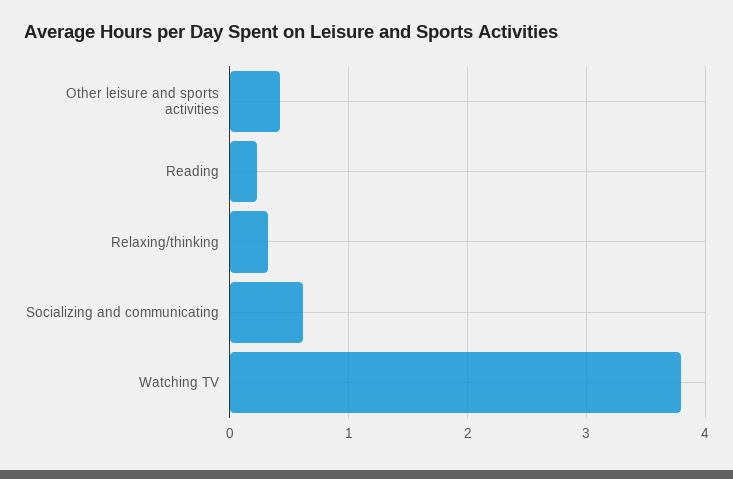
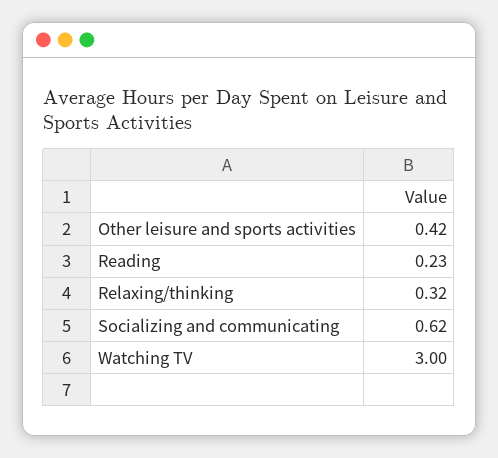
Watching TV: 3.8 -> 3

